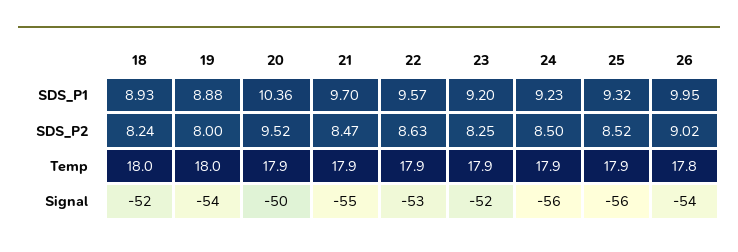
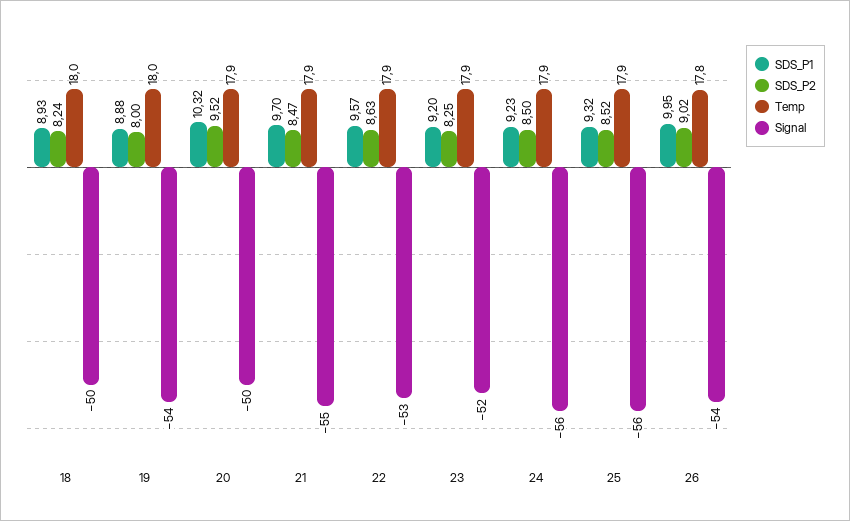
SDS_P1, 20: 10.36 -> 10.32
Signal, 18: -52 -> -50

